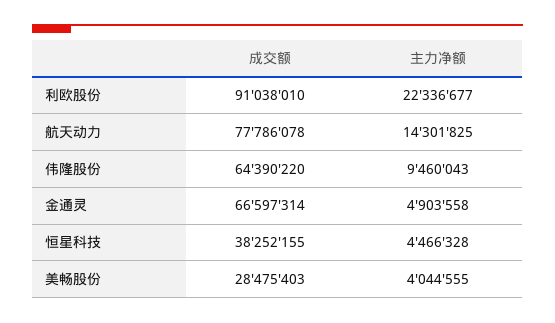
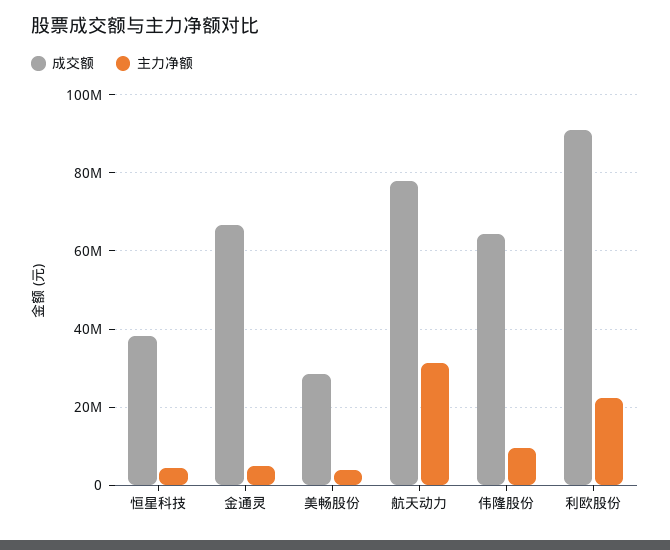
主力净额, 航天动力: 14301825 -> 32000000

